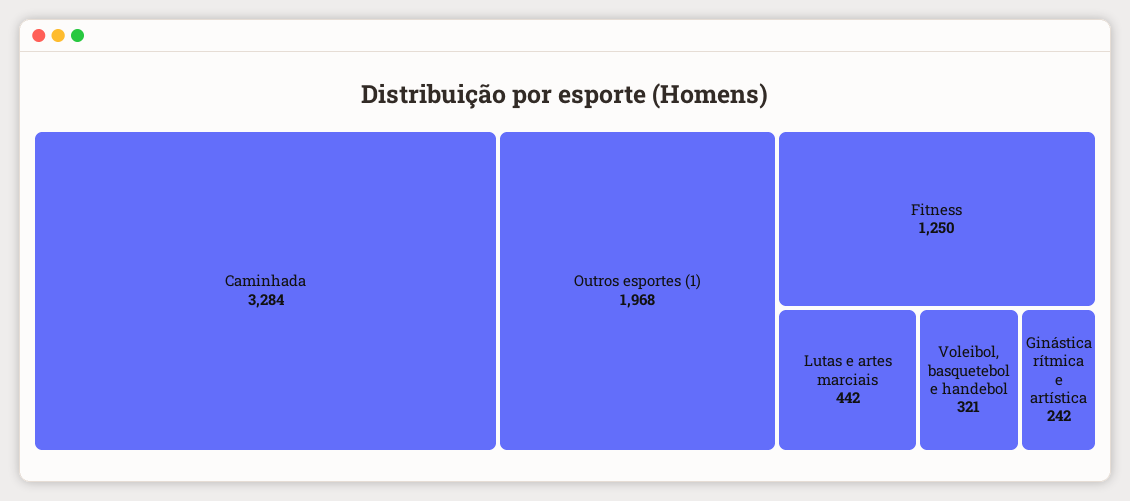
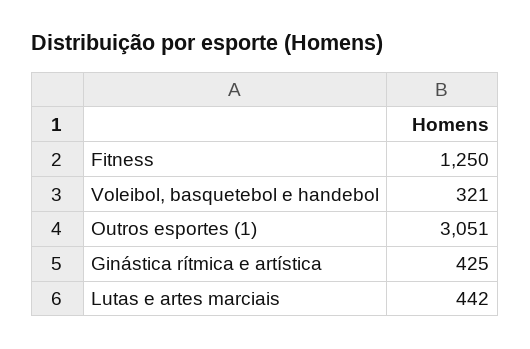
Caminhada: 3284 -> none
Outros esportes (1): 1968 -> 3051
Ginástica rítmica e artística: 242 -> 425

